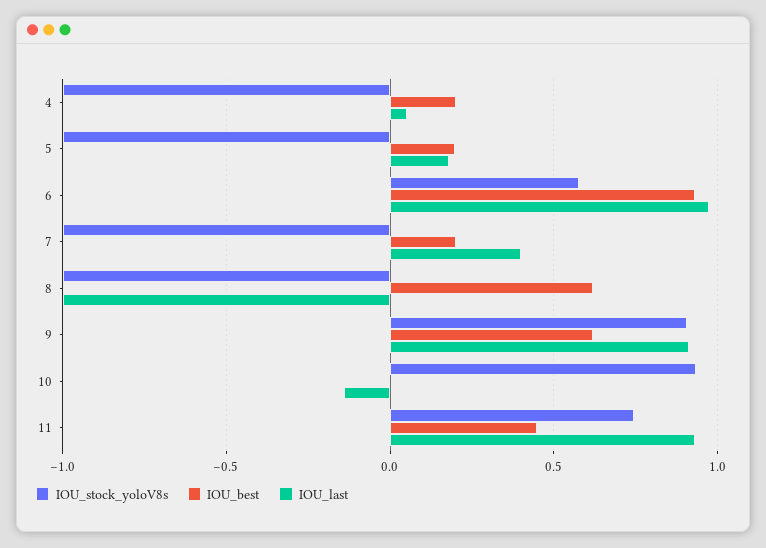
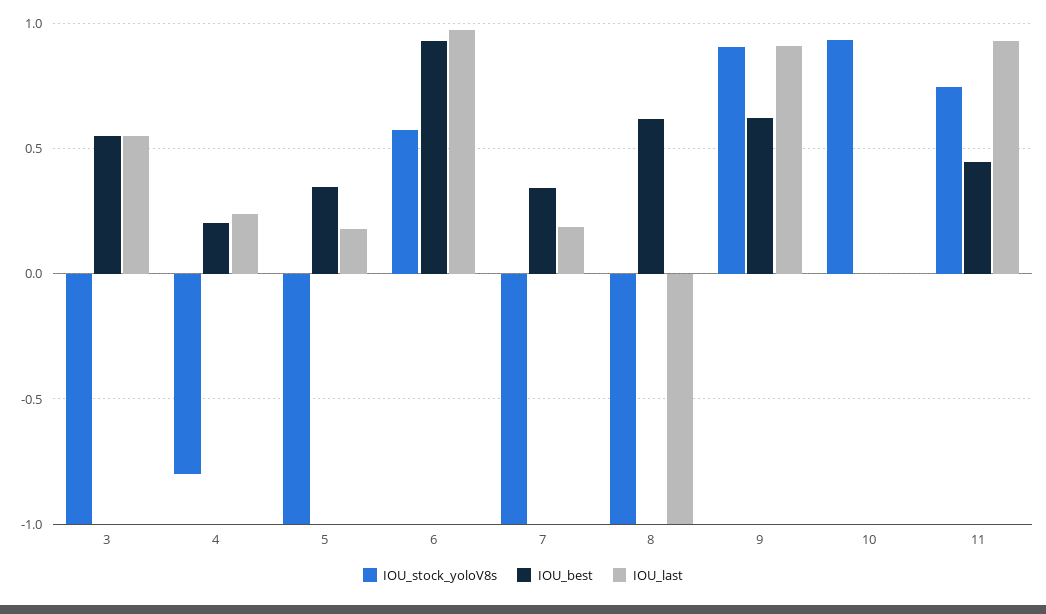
IOU_stock_yoloV8s, 4: -1 -> -0.8
IOU_last, 4: 0.05 -> 0.25
IOU_best, 5: 0.2 -> 0.35
IOU_best, 7: 0.2 -> 0.35
IOU_last, 7: 0.4 -> 0.2
IOU_last, 10: -0.15 -> 0
IOU_stock_yoloV8s, 3: none -> -1
IOU_best, 3: none -> 0.55
IOU_last, 3: none -> 0.55

